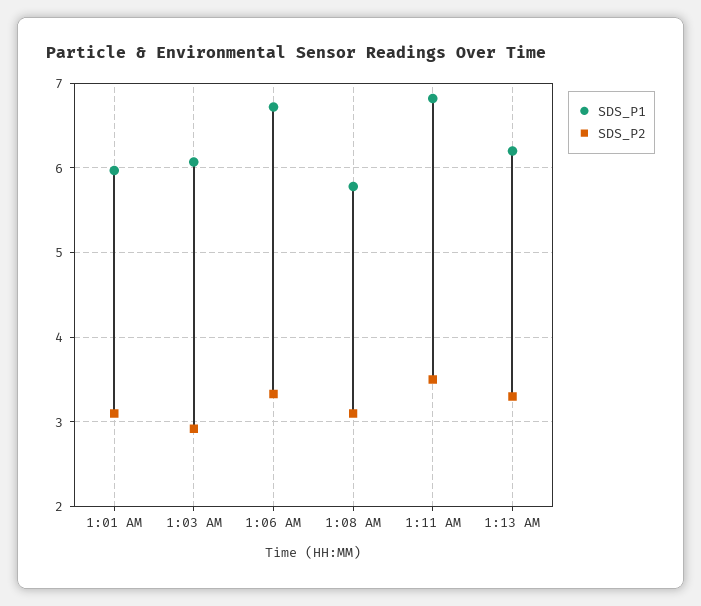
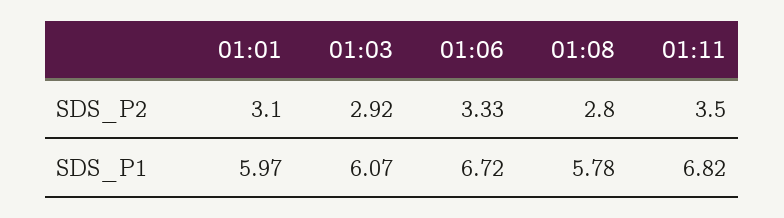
SDS_P2, 1:08 AM: 3.1 -> 2.8
SDS_P1, 1:13 AM: 6.2 -> none
SDS_P2, 1:13 AM: 3.3 -> none

